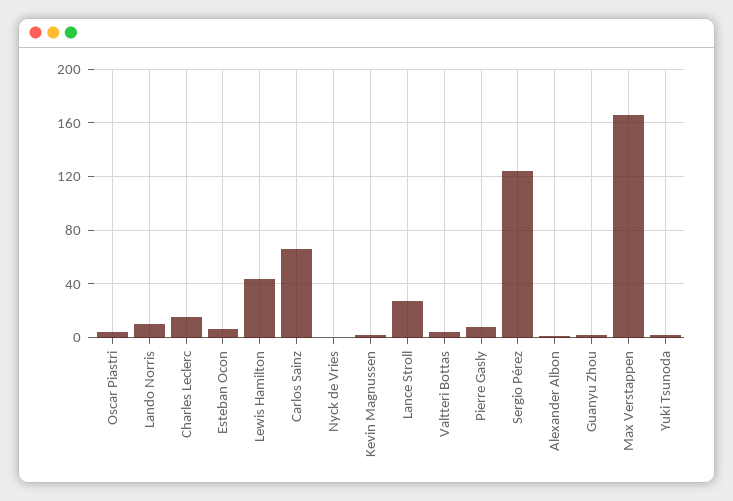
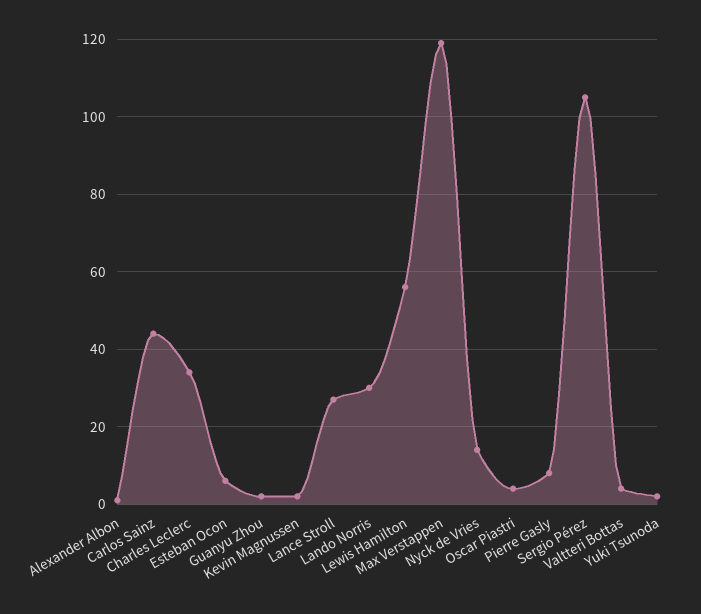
Lando Norris: 10 -> 30
Charles Leclerc: 15 -> 35
Lewis Hamilton: 45 -> 55
Carlos Sainz: 65 -> 45
Nyck de Vries: 0 -> 15
Sergio Pérez: 125 -> 105
Max Verstappen: 165 -> 120

